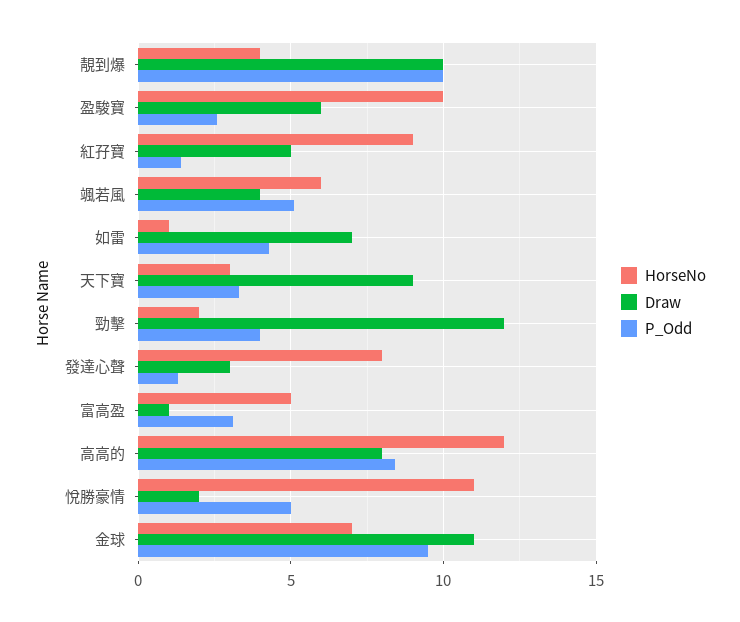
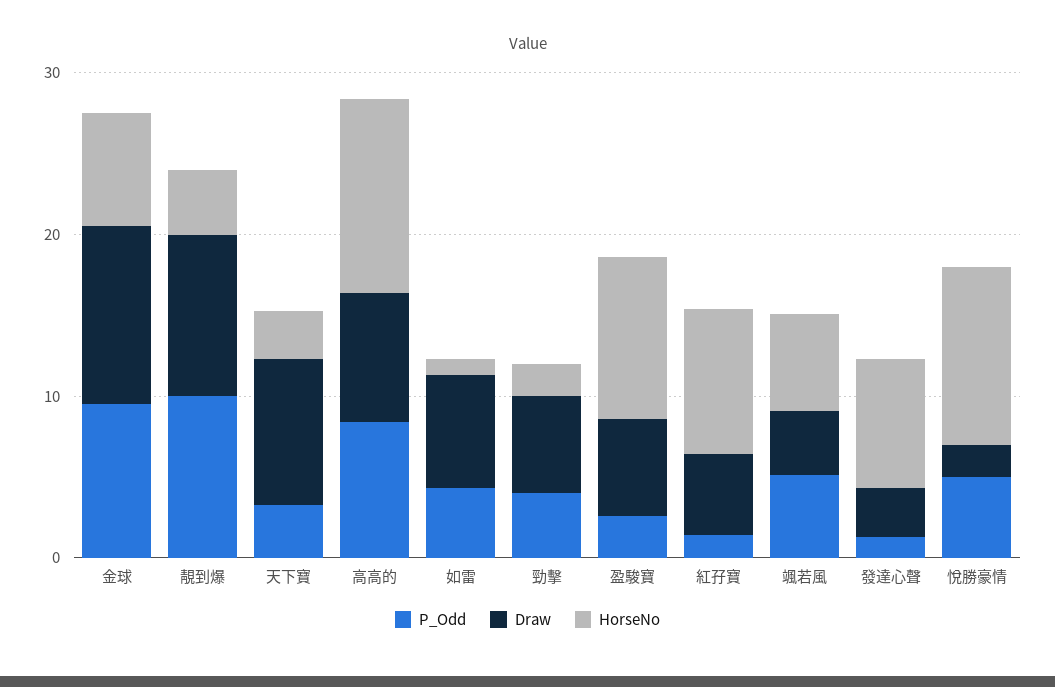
Draw, 勁擊: 12 -> 6
HorseNo, 富高盈: 5 -> none
Draw, 富高盈: 1 -> none
P_Odd, 富高盈: 3 -> none

